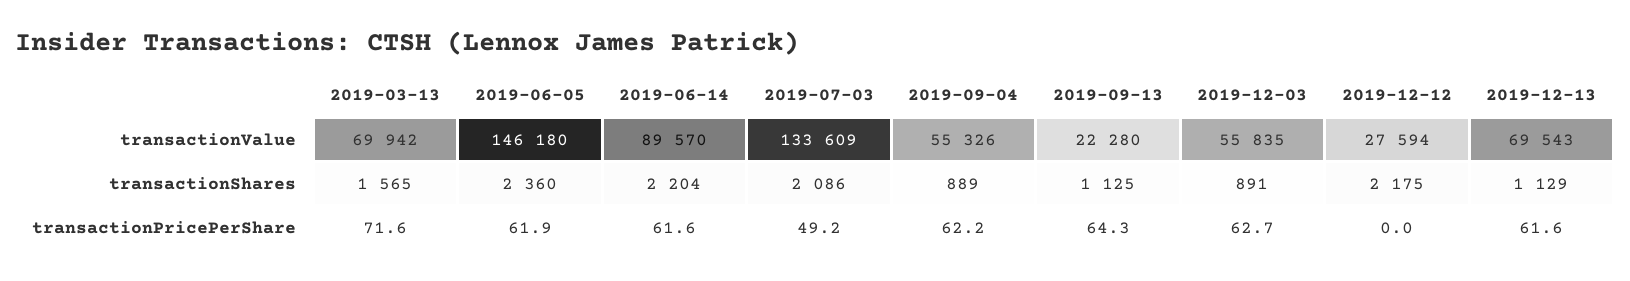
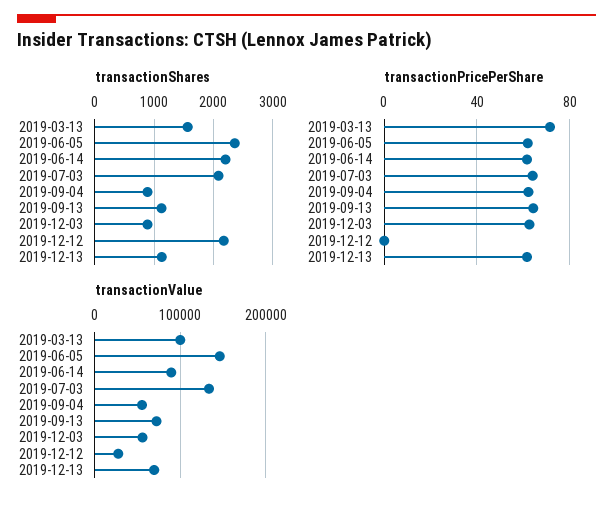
transactionValue, 2019-03-13: 69942 -> 100000
transactionValue, 2019-09-13: 22280 -> 70000
transactionPricePerShare, 2019-07-03: 49.2 -> 65

